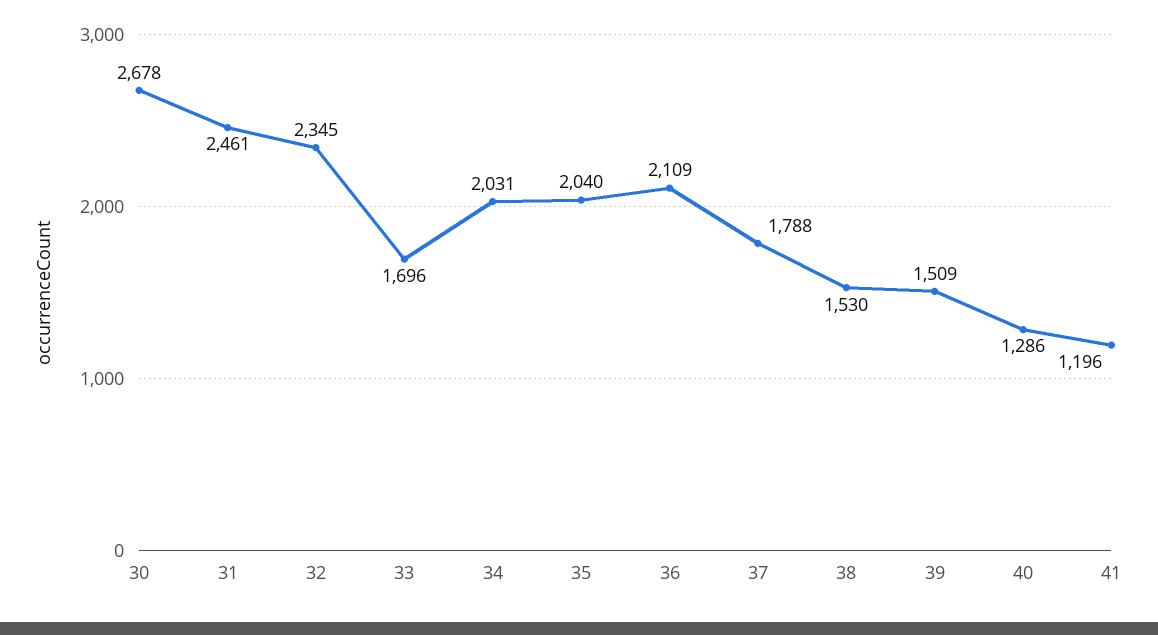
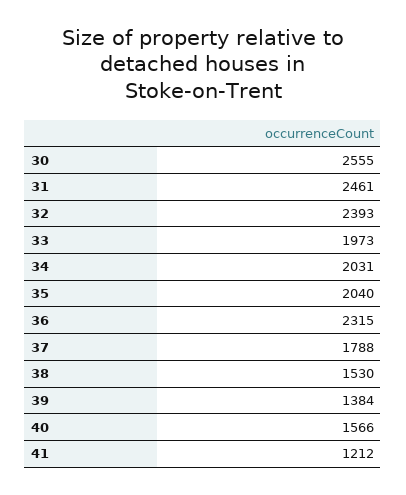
30: 2678 -> 2555
32: 2345 -> 2393
33: 1696 -> 1973
36: 2109 -> 2315
39: 1509 -> 1384
40: 1286 -> 1566
41: 1196 -> 1212

